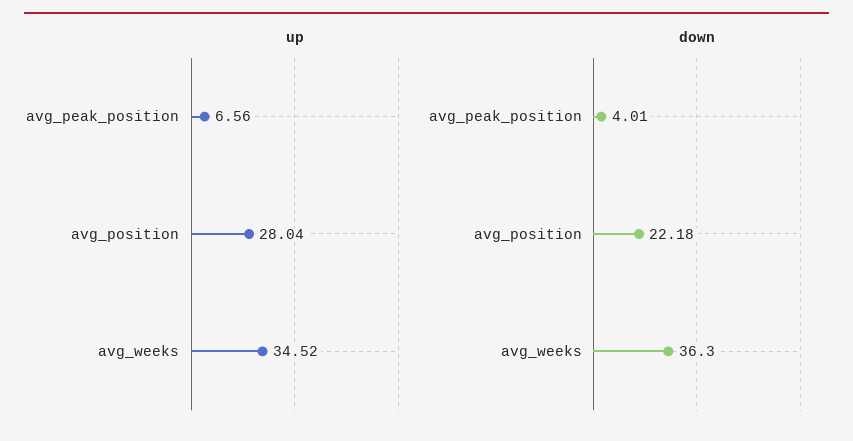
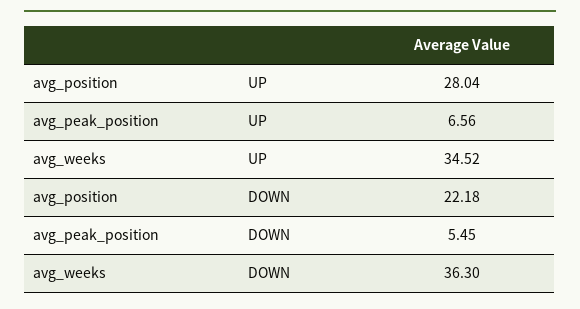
down, avg_peak_position: 4.01 -> 5.45

